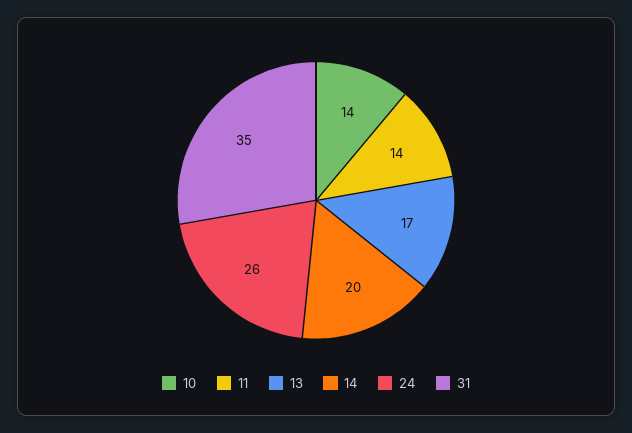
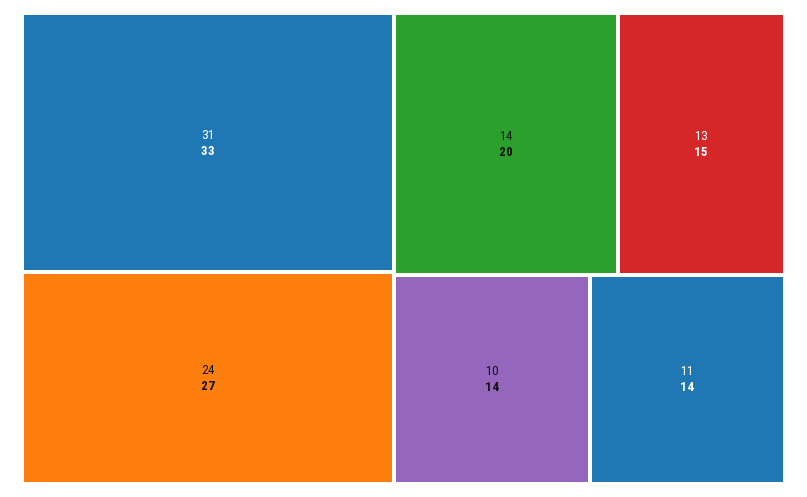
13: 17 -> 15
24: 26 -> 27
31: 35 -> 33

